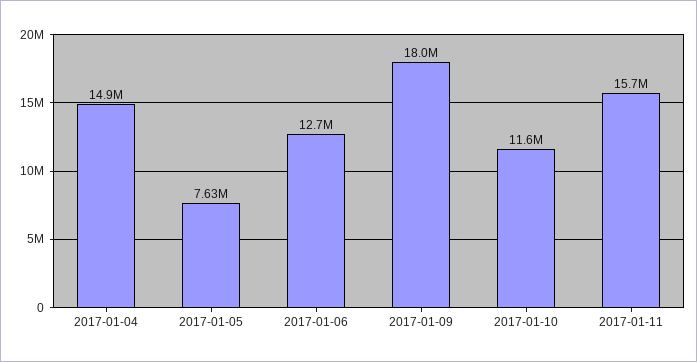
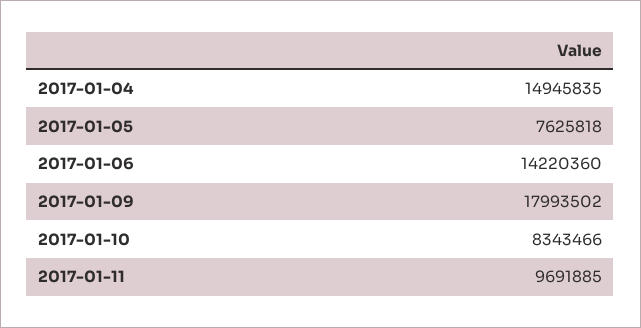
2017-01-06: 12700000 -> 14220360
2017-01-10: 11600000 -> 8343466
2017-01-11: 15700000 -> 9691885

